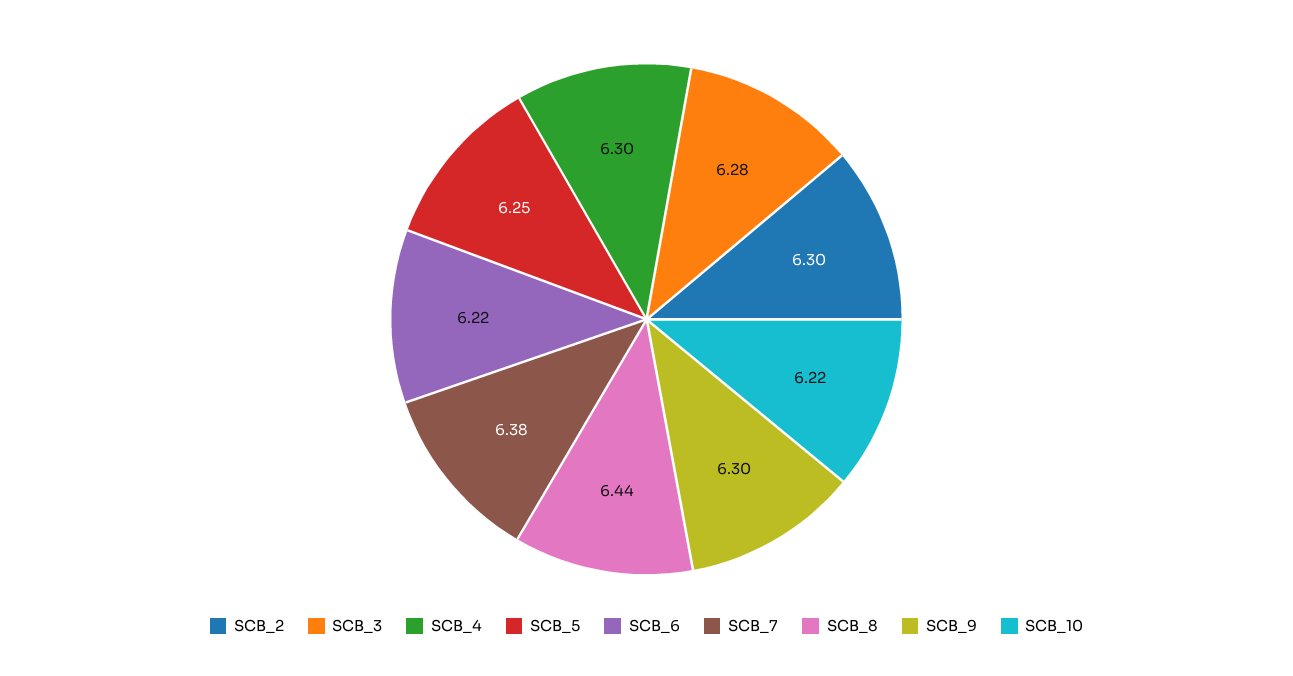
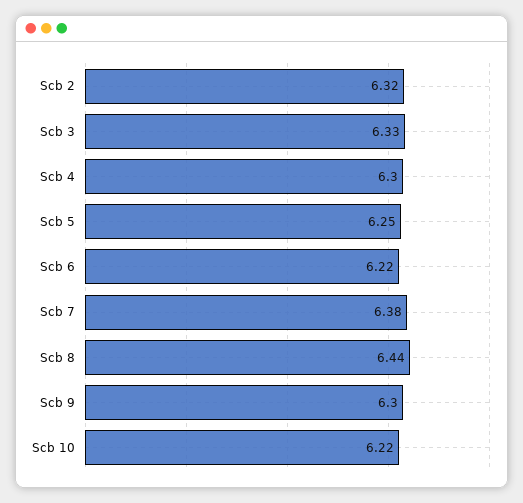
SCB_2: 6.3 -> 6.32
SCB_3: 6.28 -> 6.33

